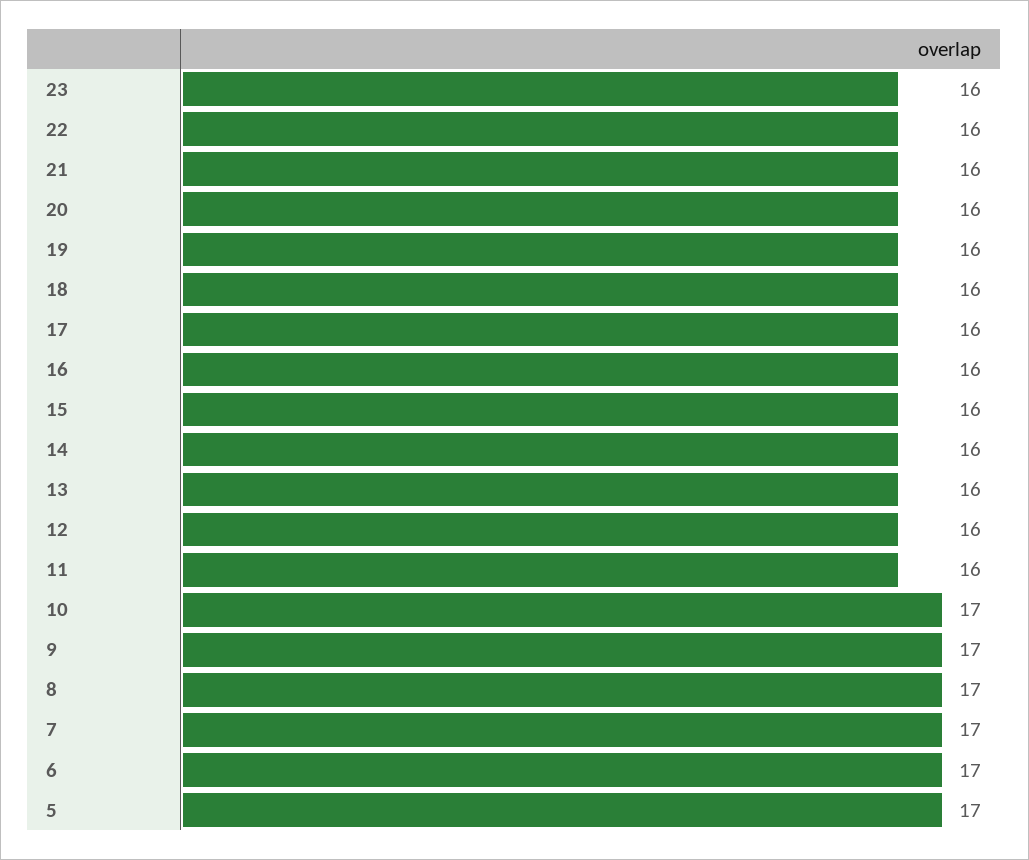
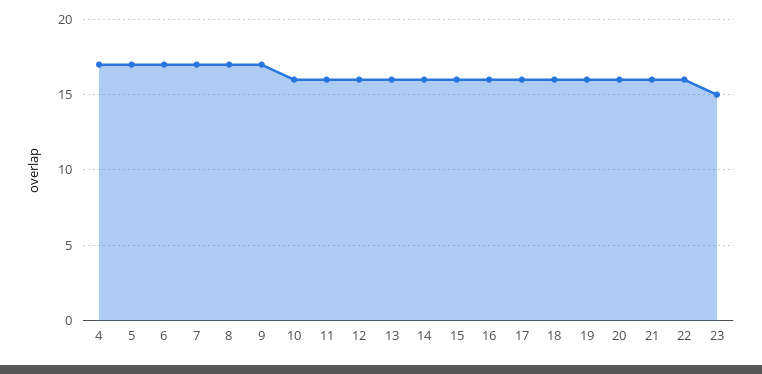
23: 16 -> 15
10: 17 -> 16
4: none -> 17

